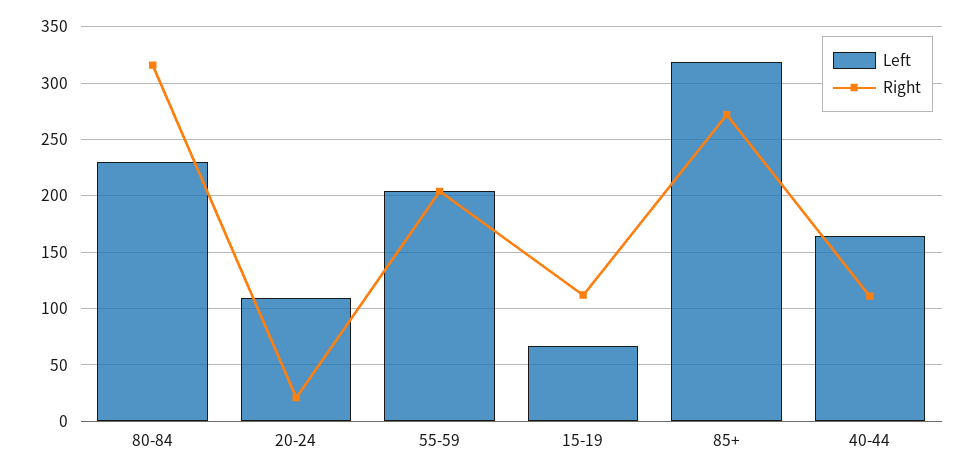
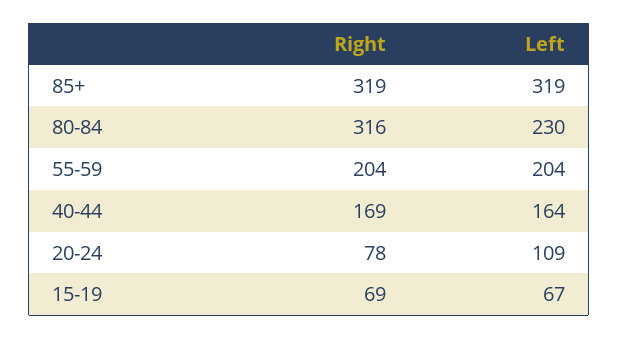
Right, 20-24: 20 -> 78
Right, 15-19: 110 -> 69
Right, 85+: 270 -> 319
Right, 40-44: 110 -> 169

